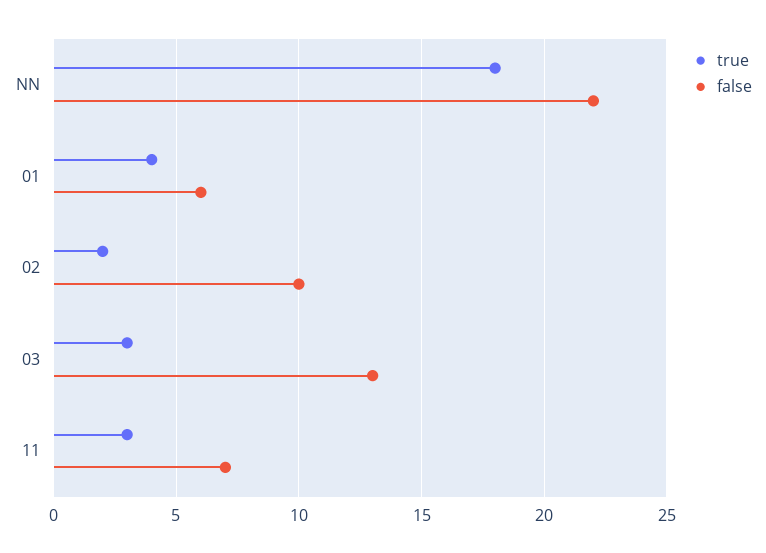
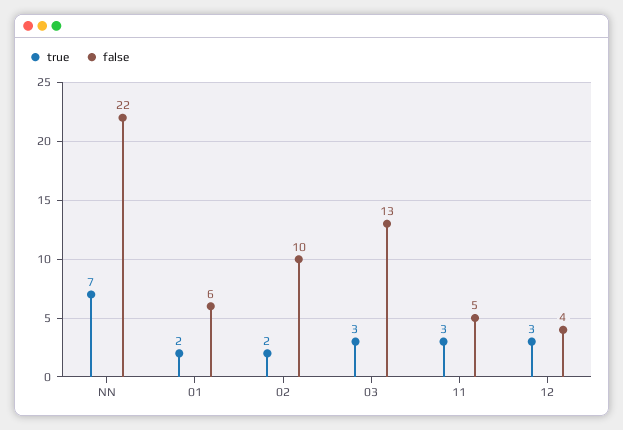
true, NN: 18 -> 7
true, 01: 4 -> 2
false, 11: 7 -> 5
true, 12: none -> 3
false, 12: none -> 4

